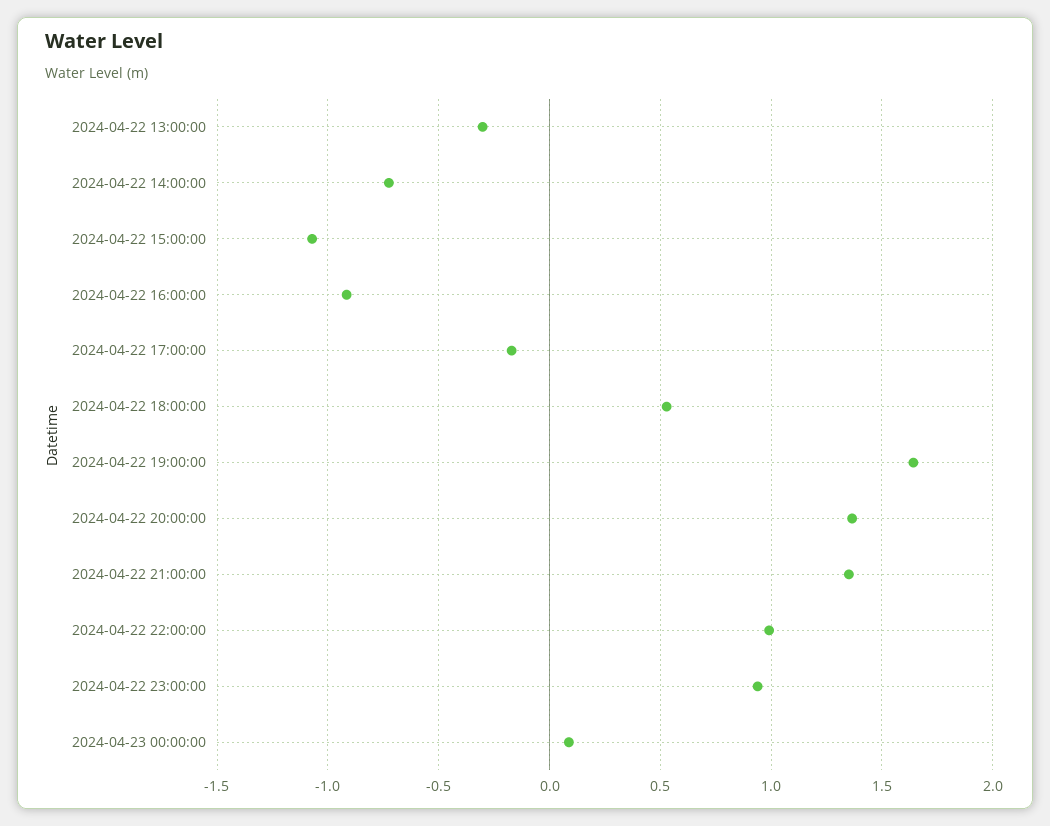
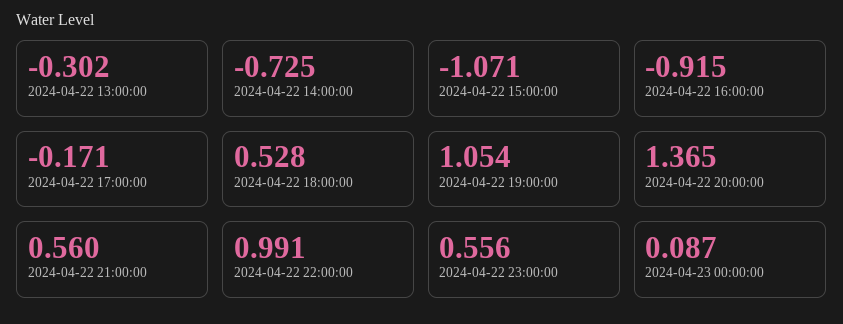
2024-04-22 19:00:00: 1.65 -> 1.054
2024-04-22 21:00:00: 1.35 -> 0.56
2024-04-22 23:00:00: 0.95 -> 0.556

